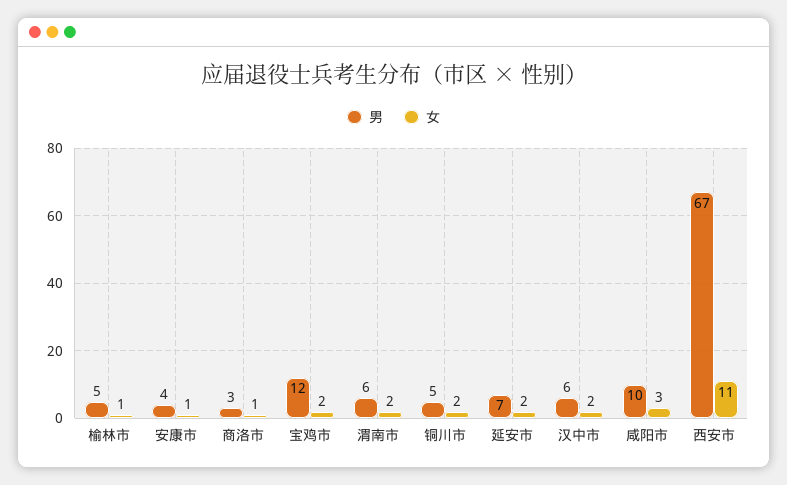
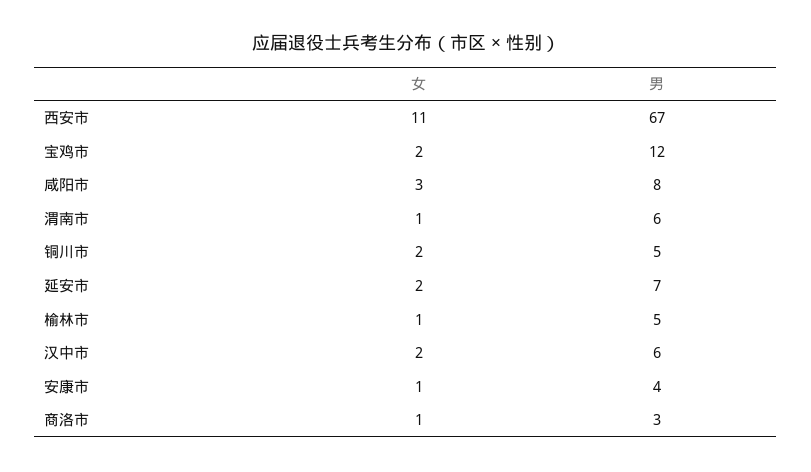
女, 渭南市: 2 -> 1
男, 咸阳市: 10 -> 8

